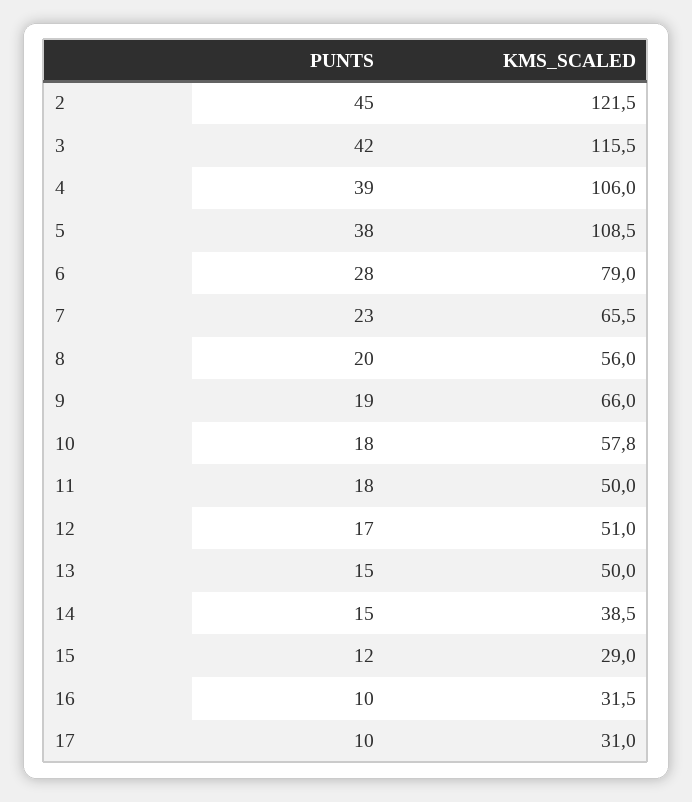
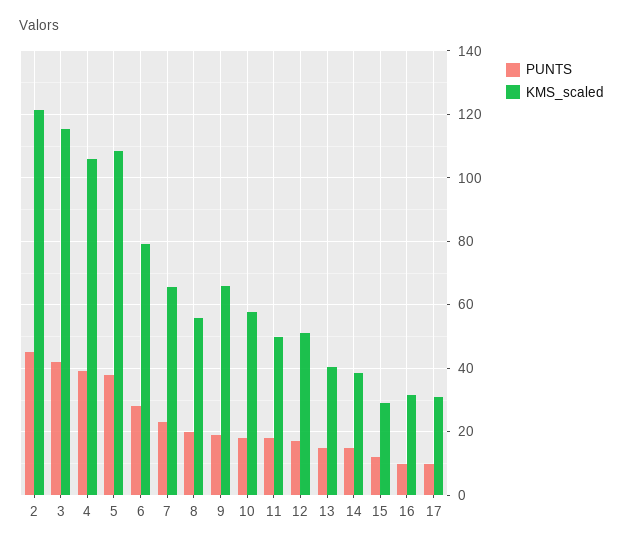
KMS_SCALED, 13: 50 -> 40

